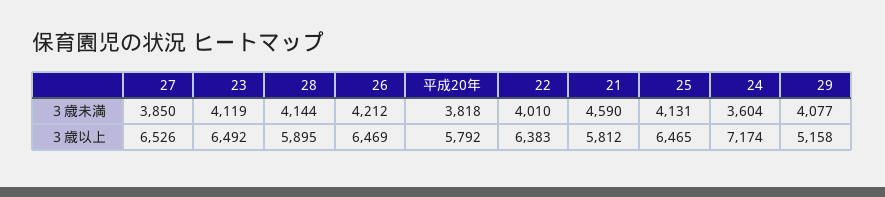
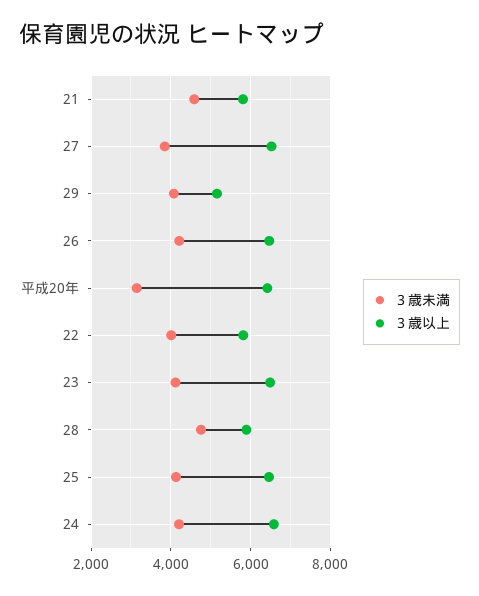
３歳未満, 28: 4144 -> 4800
３歳未満, 平成20年: 3818 -> 3200
３歳未満, 24: 3604 -> 4200
３歳以上, 平成20年: 5792 -> 6400
３歳以上, 22: 6383 -> 5800
３歳以上, 24: 7174 -> 6600

